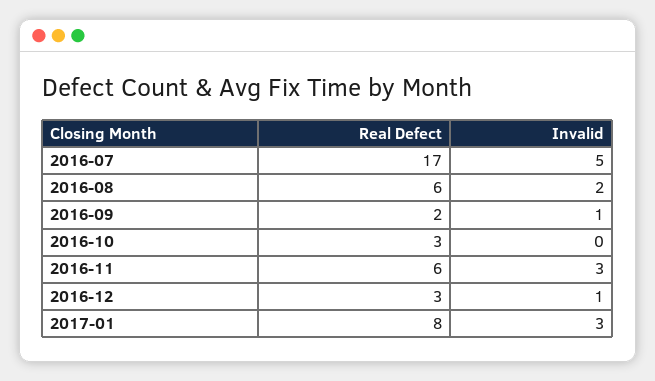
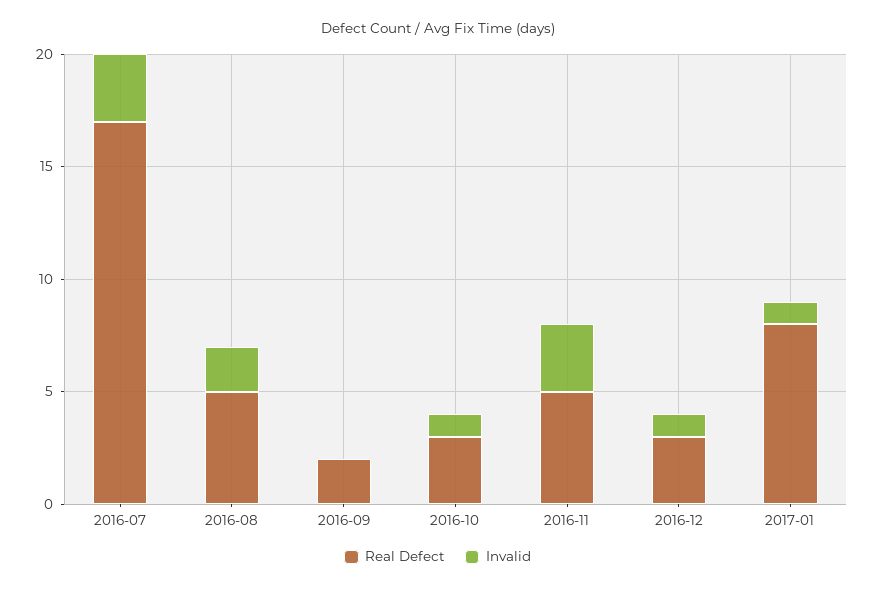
Invalid, 2016-07: 5 -> 3
Real Defect, 2016-08: 6 -> 5
Invalid, 2016-09: 1 -> 0
Invalid, 2016-10: 0 -> 1
Real Defect, 2016-11: 6 -> 5
Invalid, 2017-01: 3 -> 1

